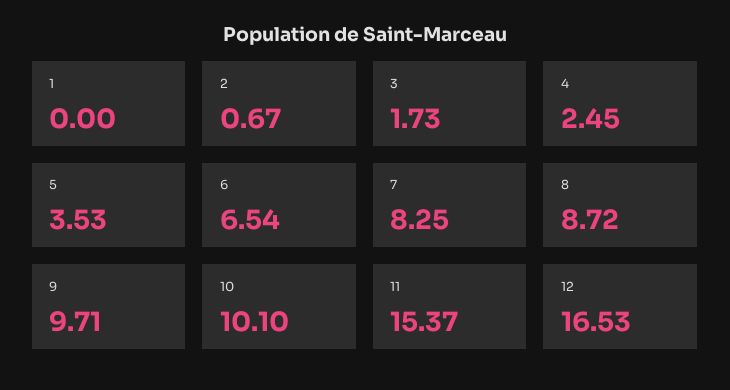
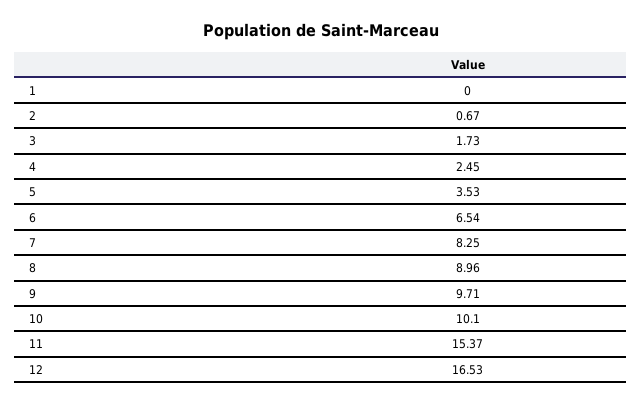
8: 8.72 -> 8.96

